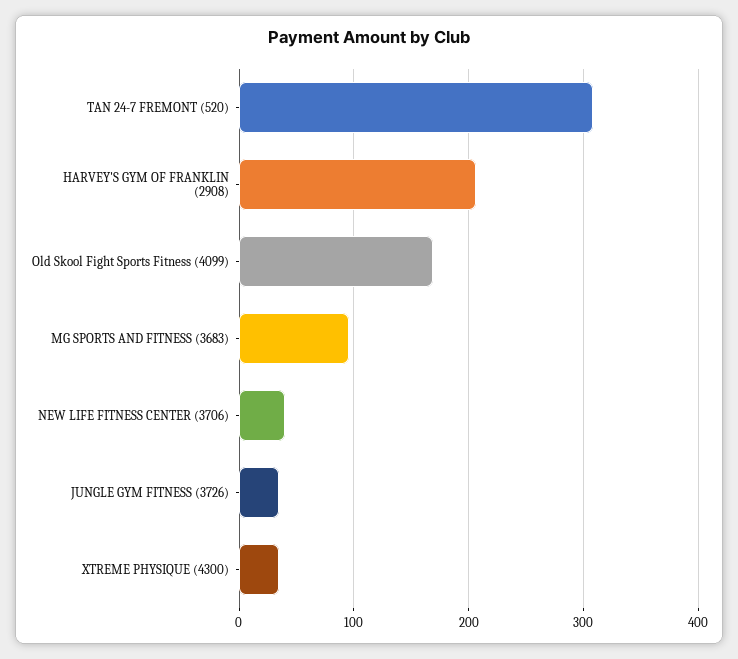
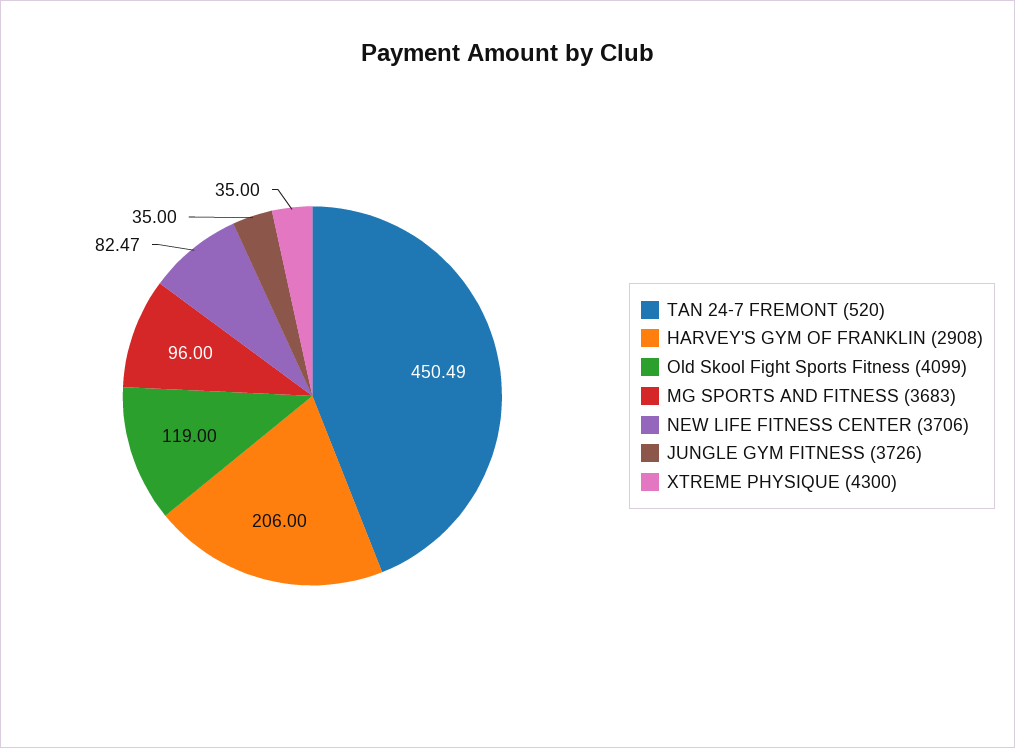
TAN 24-7 FREMONT (520): 310 -> 450.49
Old Skool Fight Sports Fitness (4099): 170 -> 119
NEW LIFE FITNESS CENTER (3706): 40 -> 82.47

